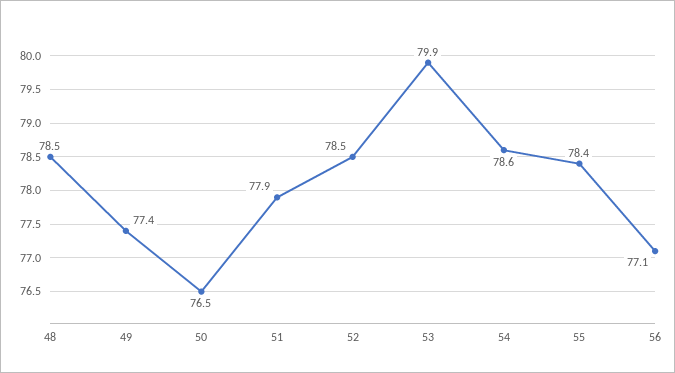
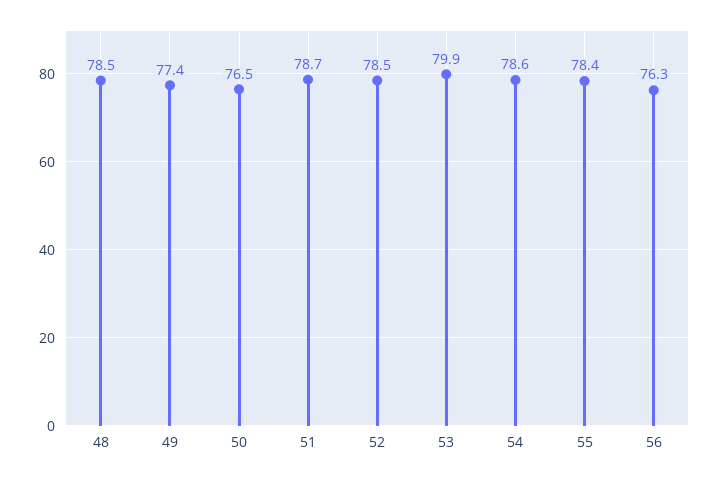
51: 77.9 -> 78.7
56: 77.1 -> 76.3

